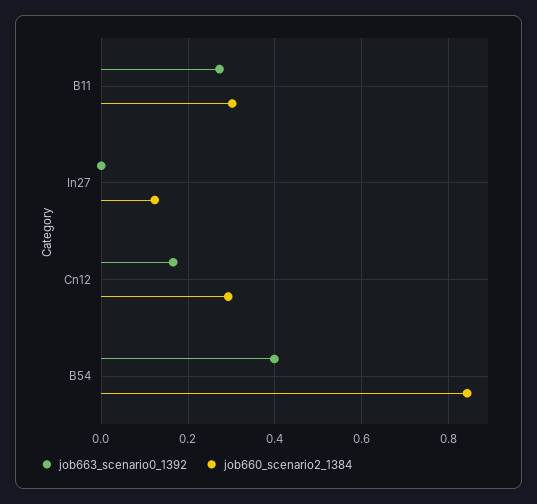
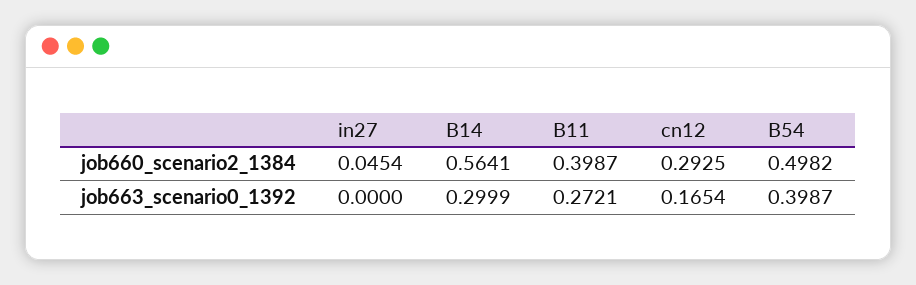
job660_scenario2_1384, B11: 0.3 -> 0.3987
job660_scenario2_1384, In27: 0.12 -> 0.0454
job660_scenario2_1384, B54: 0.84 -> 0.4982
job660_scenario2_1384, B14: none -> 0.5641
job663_scenario0_1392, B14: none -> 0.2999

